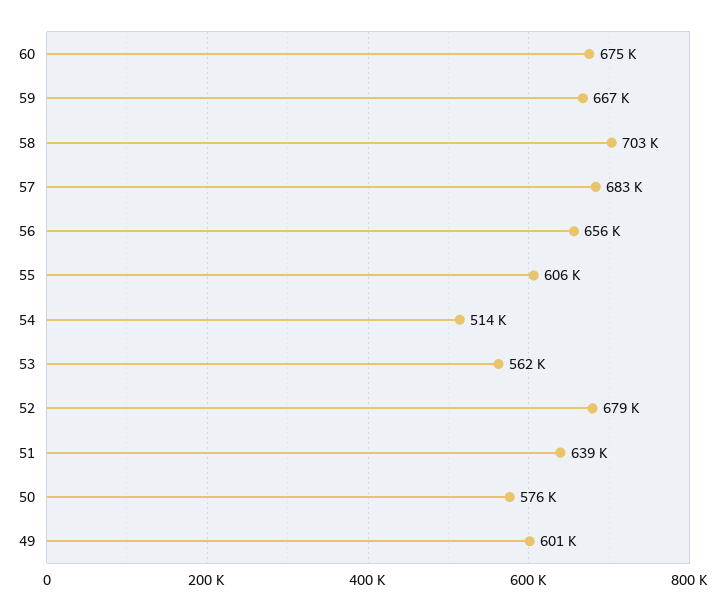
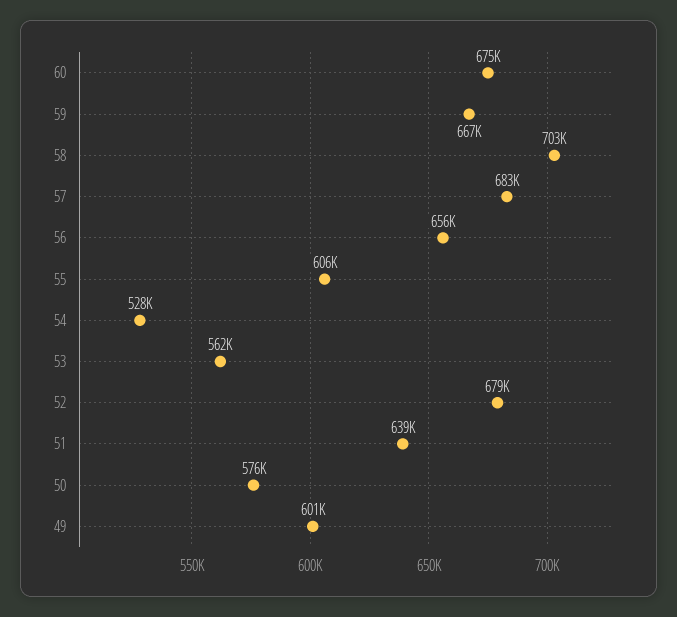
54: 514000 -> 528000

